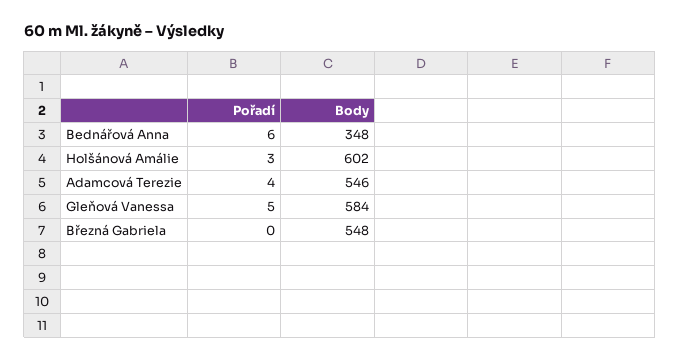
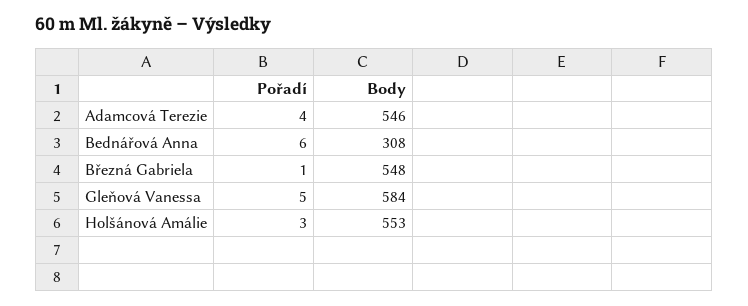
Body, Bednářová Anna: 348 -> 308
Body, Holšánová Amálie: 602 -> 553
Pořadí, Březná Gabriela: 0 -> 1

